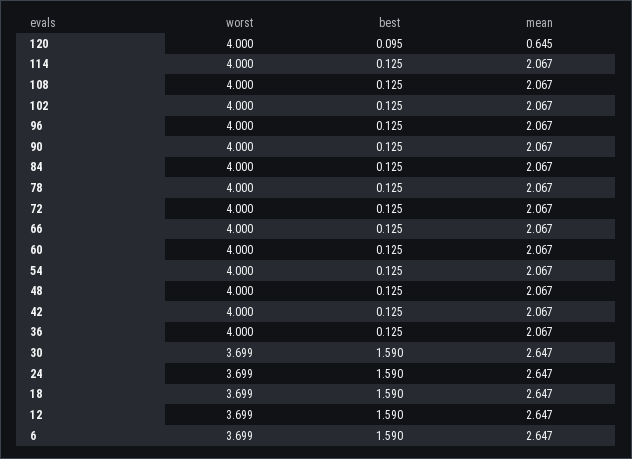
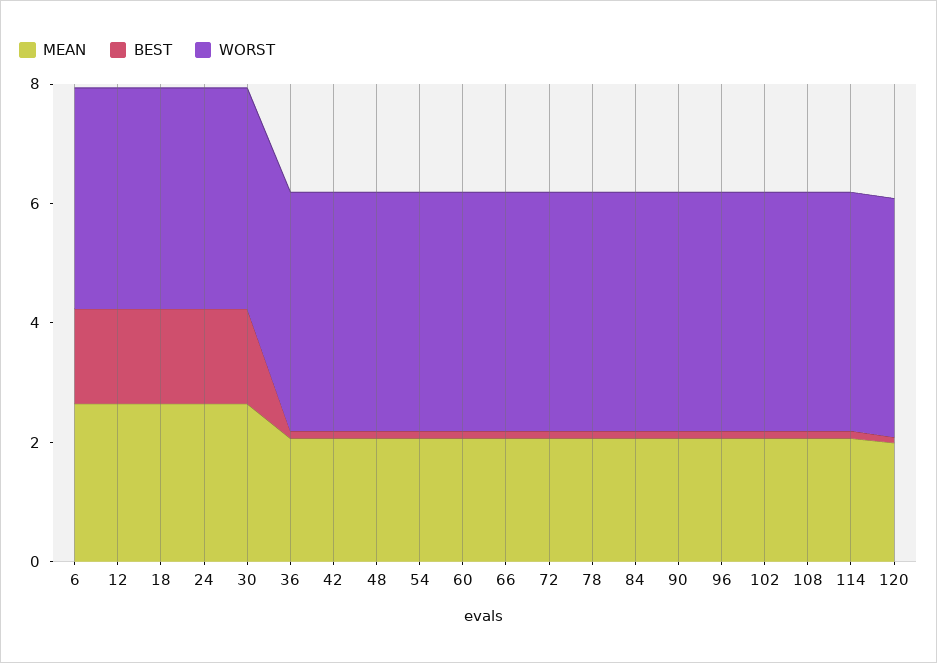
mean, 120: 0.645 -> 2

